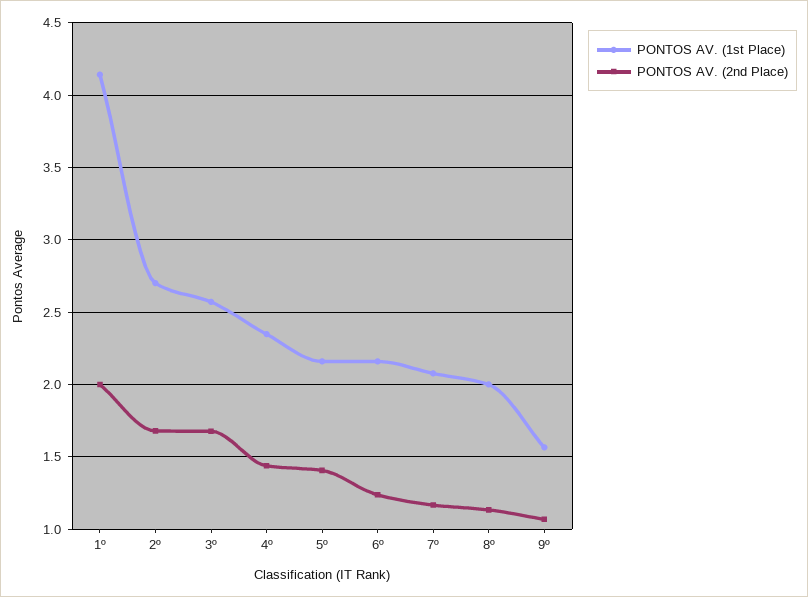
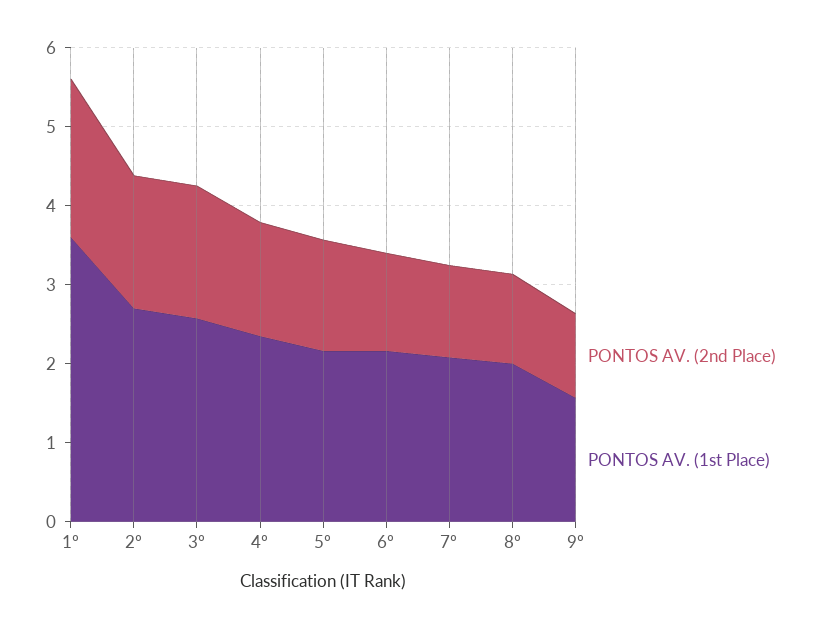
PONTOS AV. (1st Place), 1º: 4.15 -> 3.6

